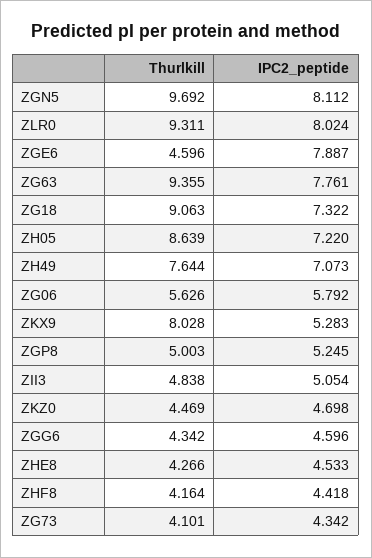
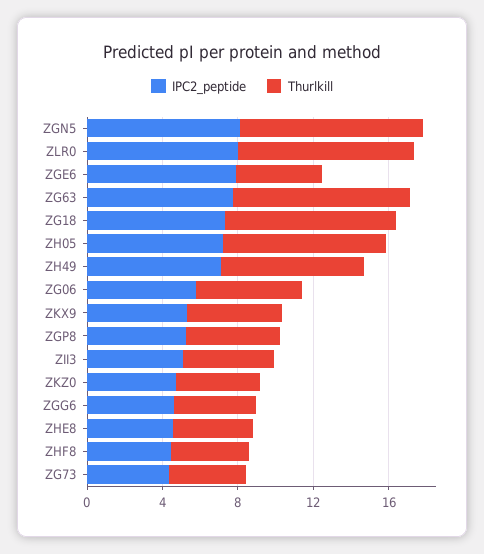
Thurlkill, ZKX9: 8.028 -> 5

